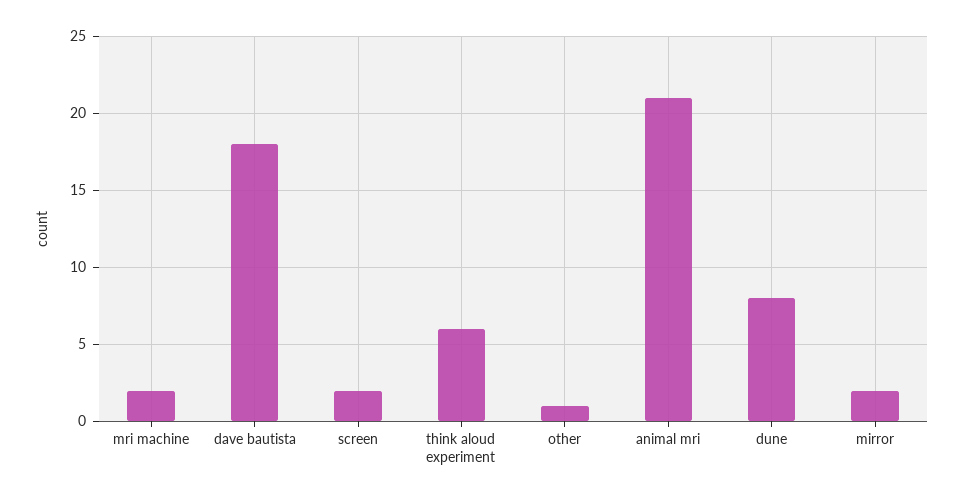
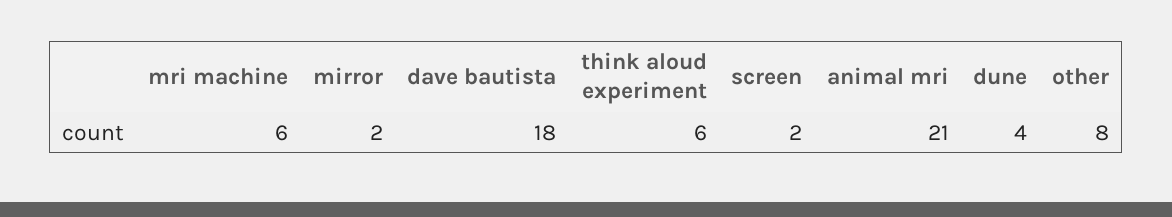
mri machine: 2 -> 6
other: 1 -> 8
dune: 8 -> 4

